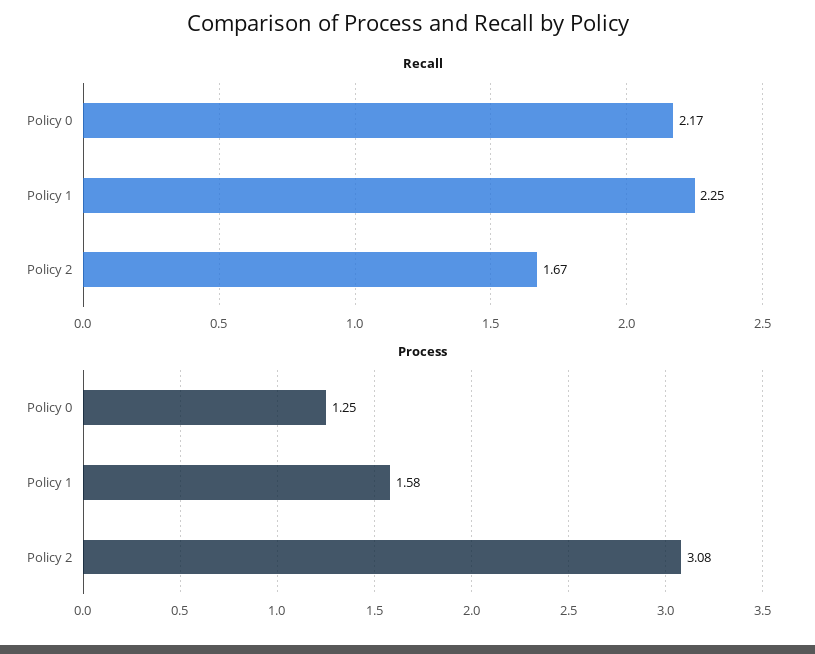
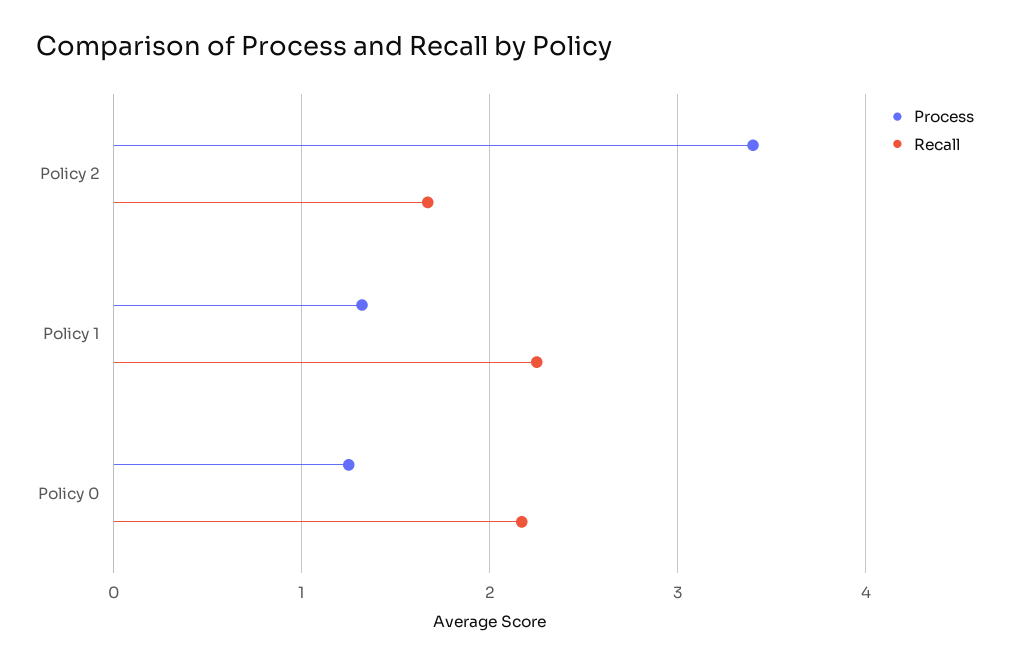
Process, Policy 1: 1.58 -> 1.3
Process, Policy 2: 3.08 -> 3.4

